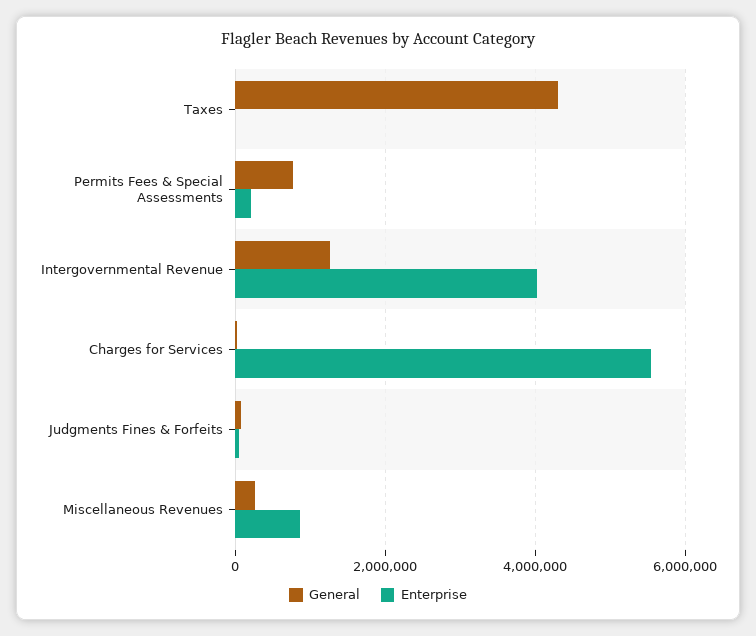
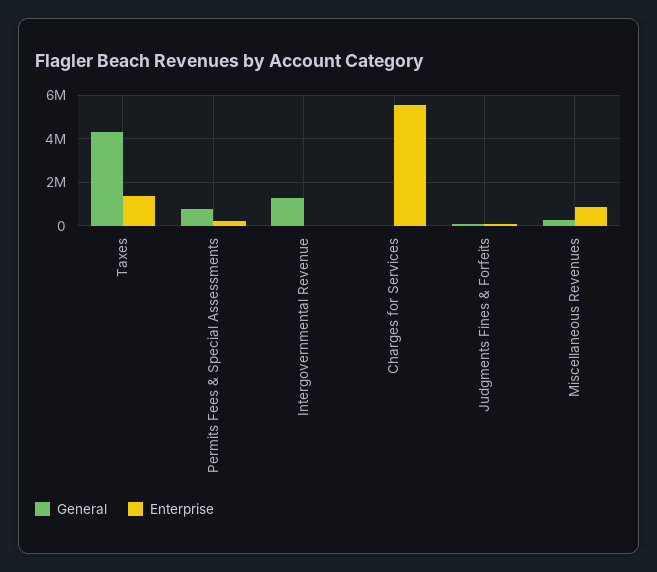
Enterprise, Taxes: 0 -> 1500000
Enterprise, Intergovernmental Revenue: 4000000 -> 0

